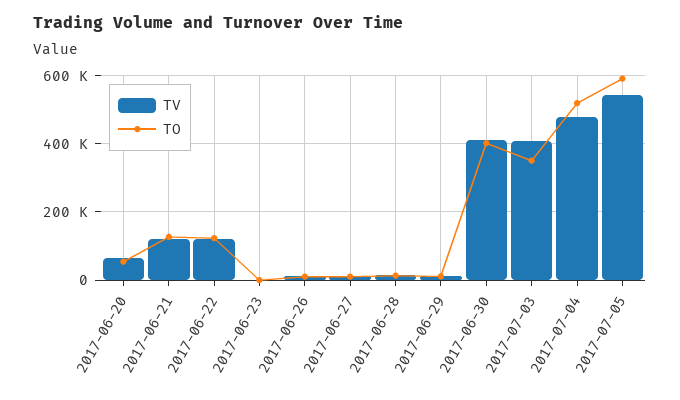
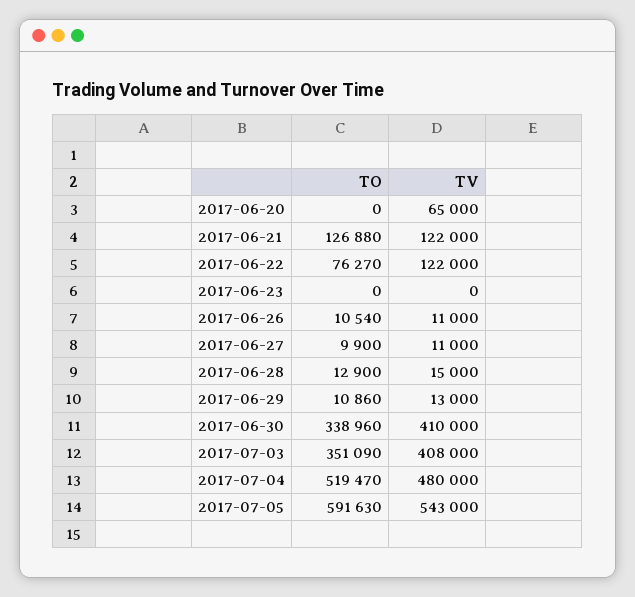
TO, 2017-06-20: 60000 -> 0
TO, 2017-06-22: 120000 -> 76270
TO, 2017-06-30: 400000 -> 338960

